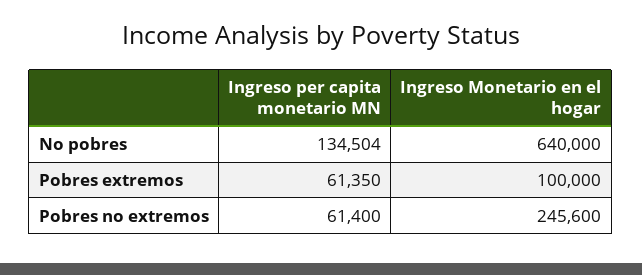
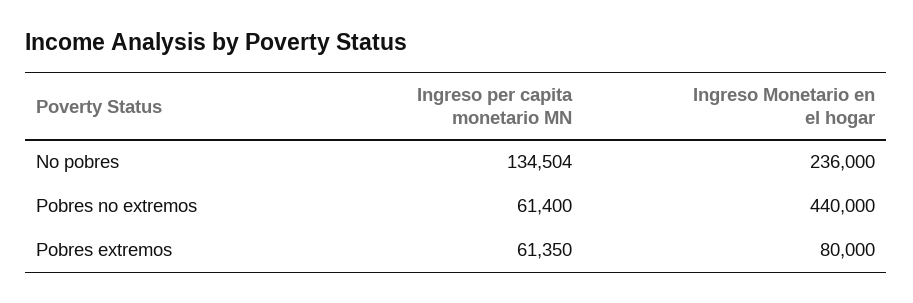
Ingreso Monetario en el hogar, No pobres: 640000 -> 236000
Ingreso Monetario en el hogar, Pobres extremos: 100000 -> 80000
Ingreso Monetario en el hogar, Pobres no extremos: 245600 -> 440000

